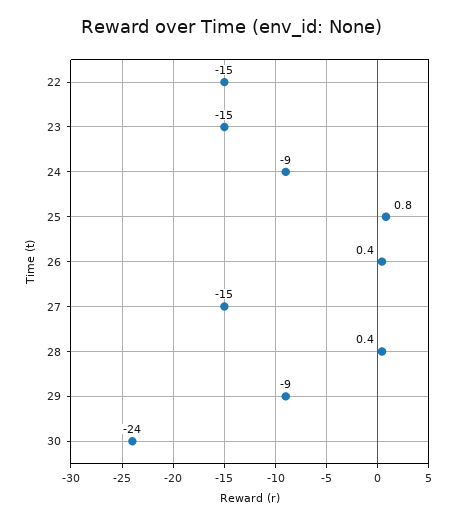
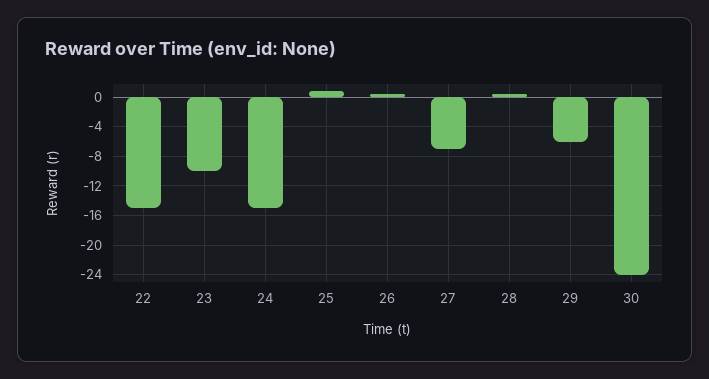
23: -15 -> -10
24: -9 -> -15
27: -15 -> -7
29: -9 -> -6

